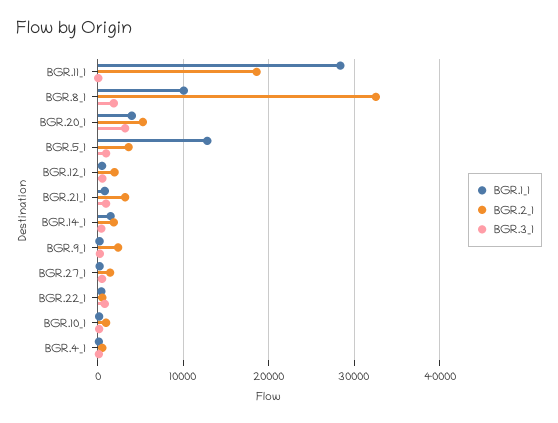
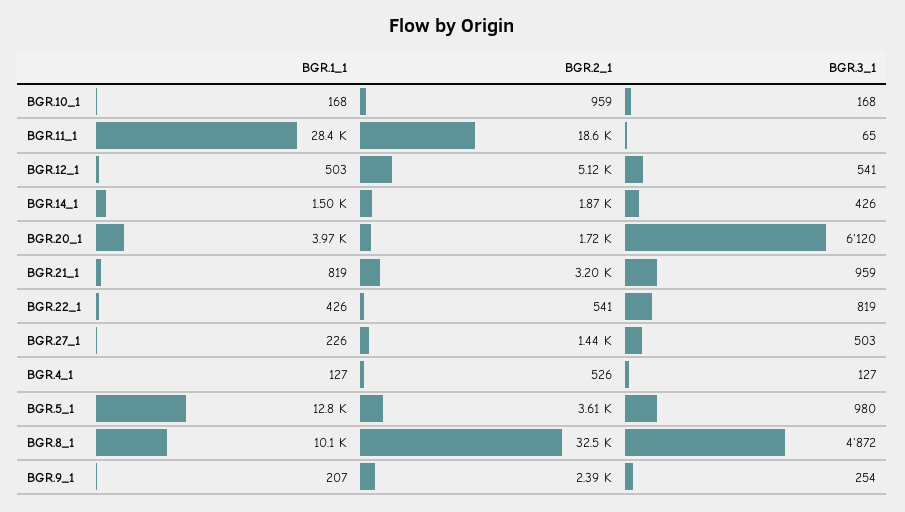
BGR.3_1, BGR.8_1: 2000 -> 4872
BGR.2_1, BGR.20_1: 5000 -> 1720
BGR.3_1, BGR.20_1: 3000 -> 6120
BGR.2_1, BGR.12_1: 2000 -> 5120

